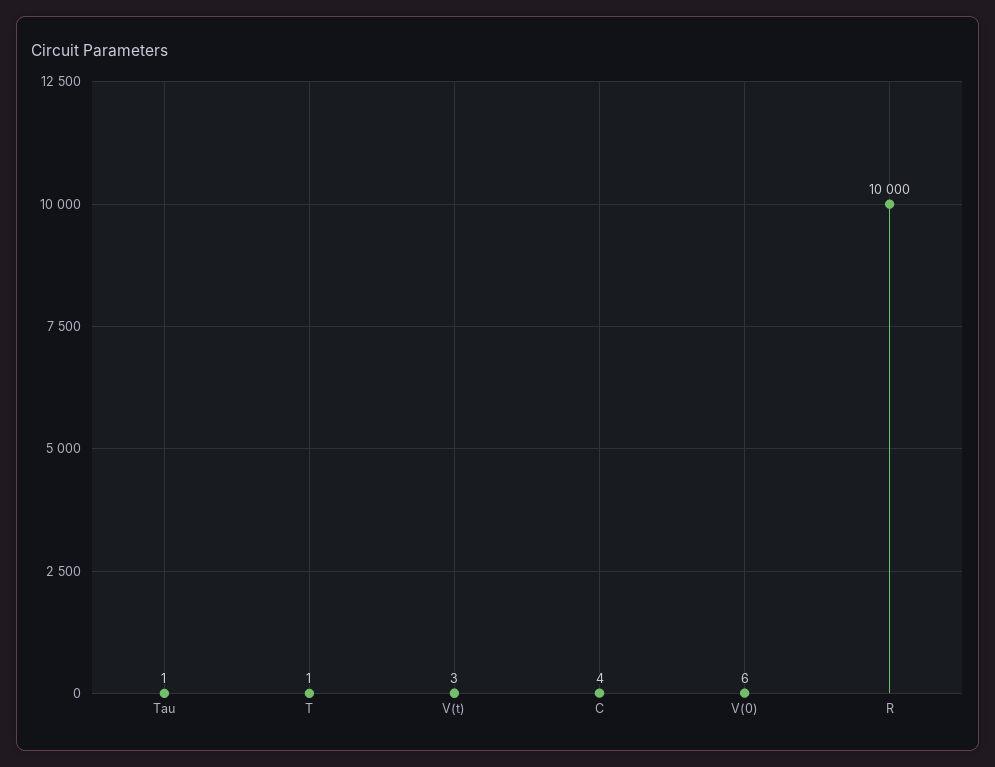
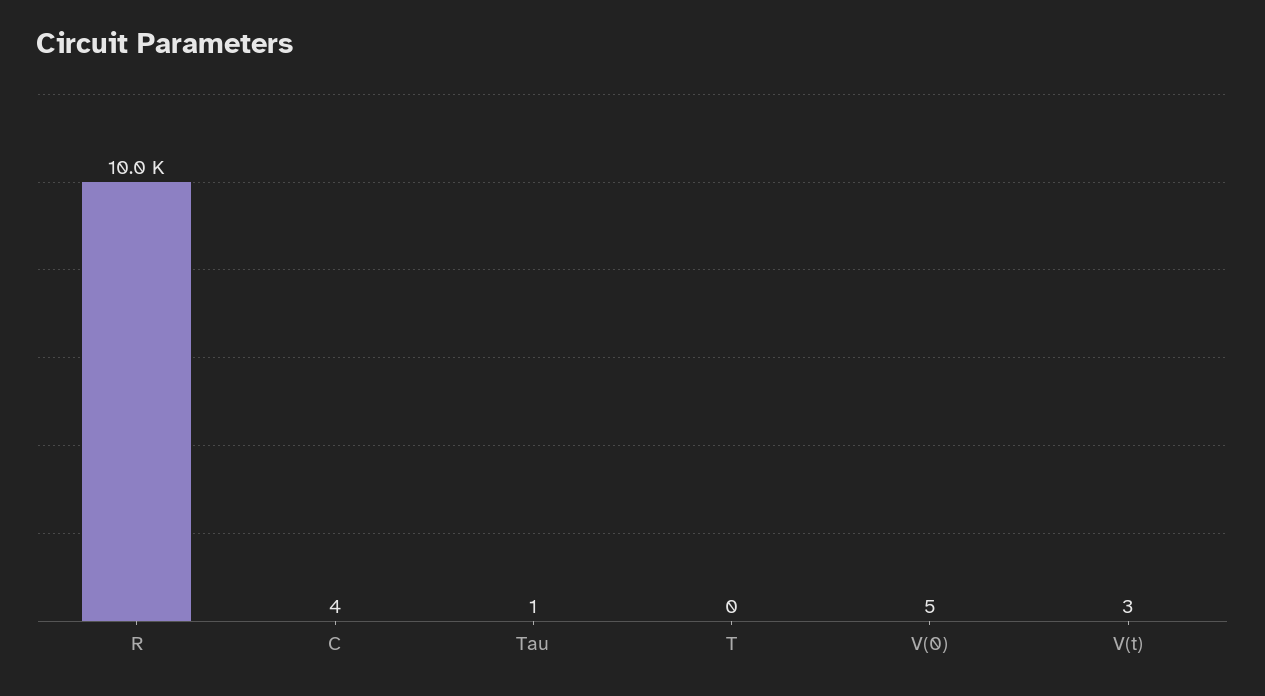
T: 1 -> 0
V(0): 6 -> 5

